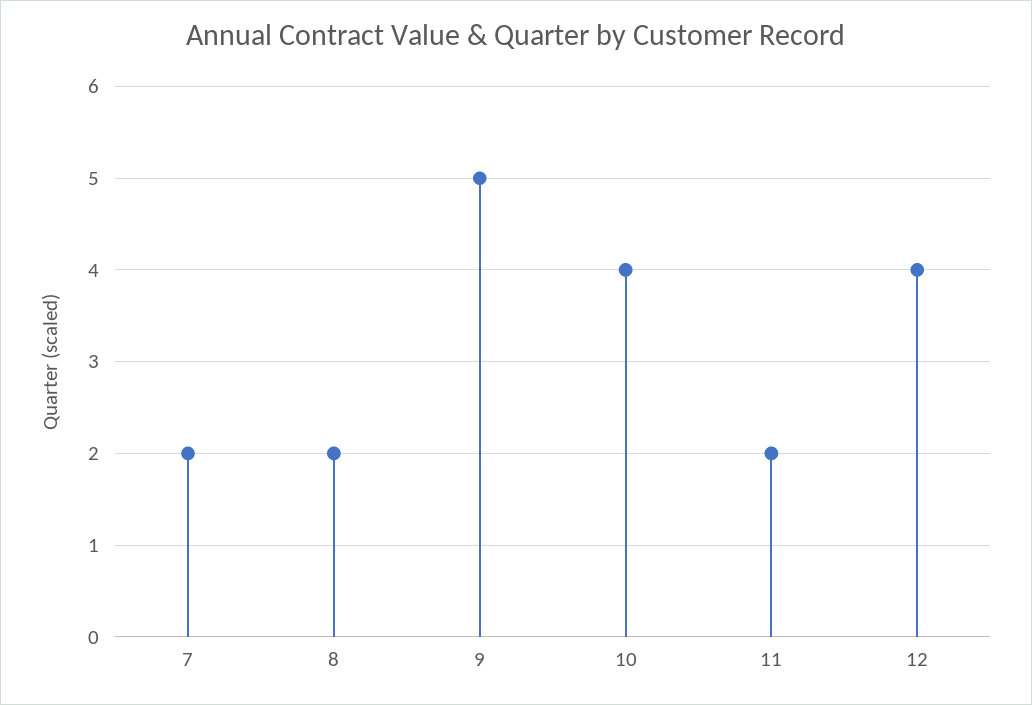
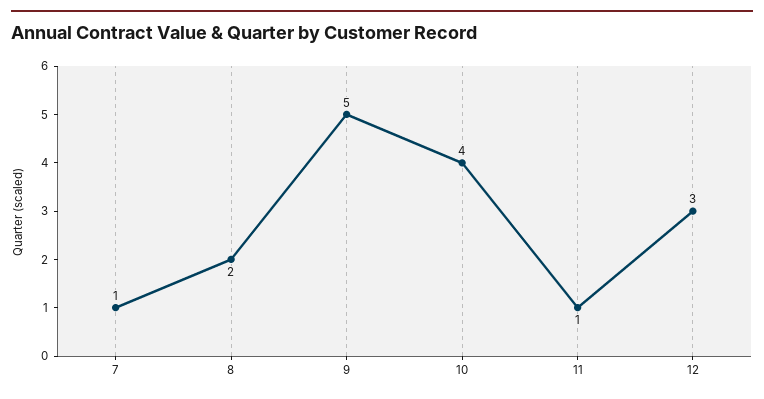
7: 2 -> 1
11: 2 -> 1
12: 4 -> 3

